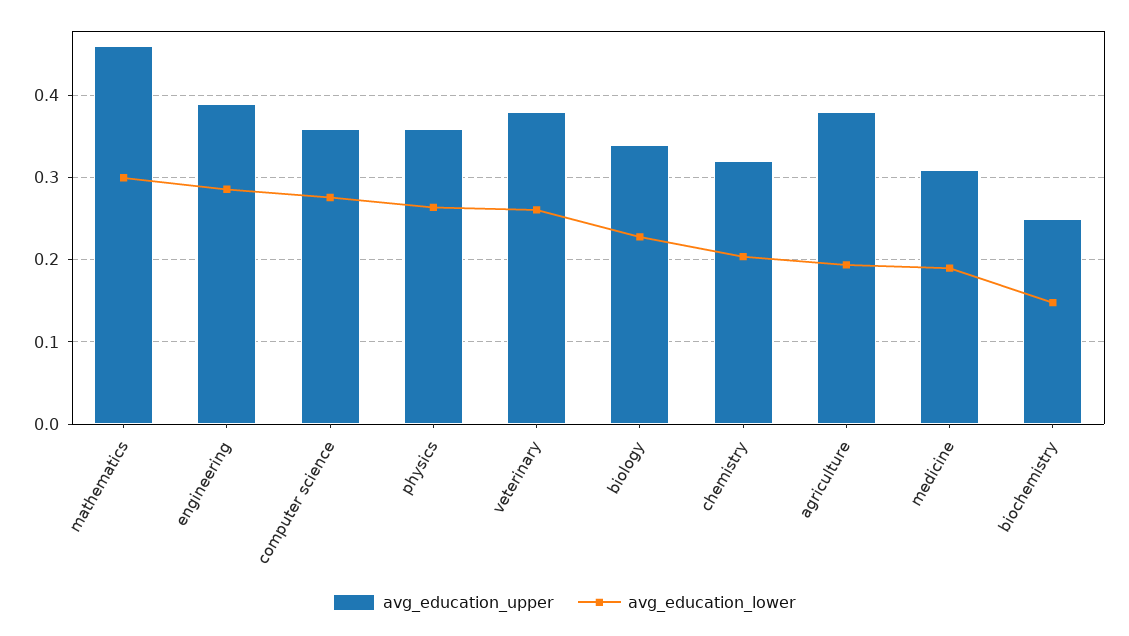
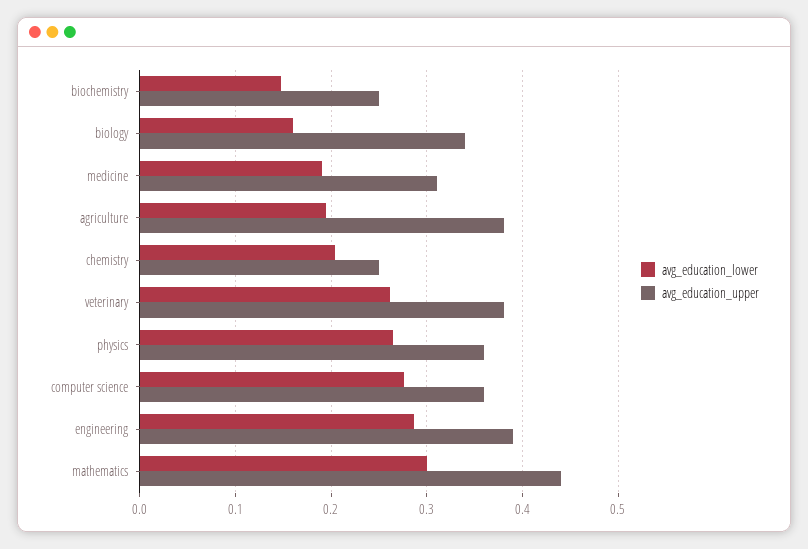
avg_education_upper, mathematics: 0.46 -> 0.44
avg_education_lower, biology: 0.23 -> 0.16
avg_education_upper, chemistry: 0.32 -> 0.25

